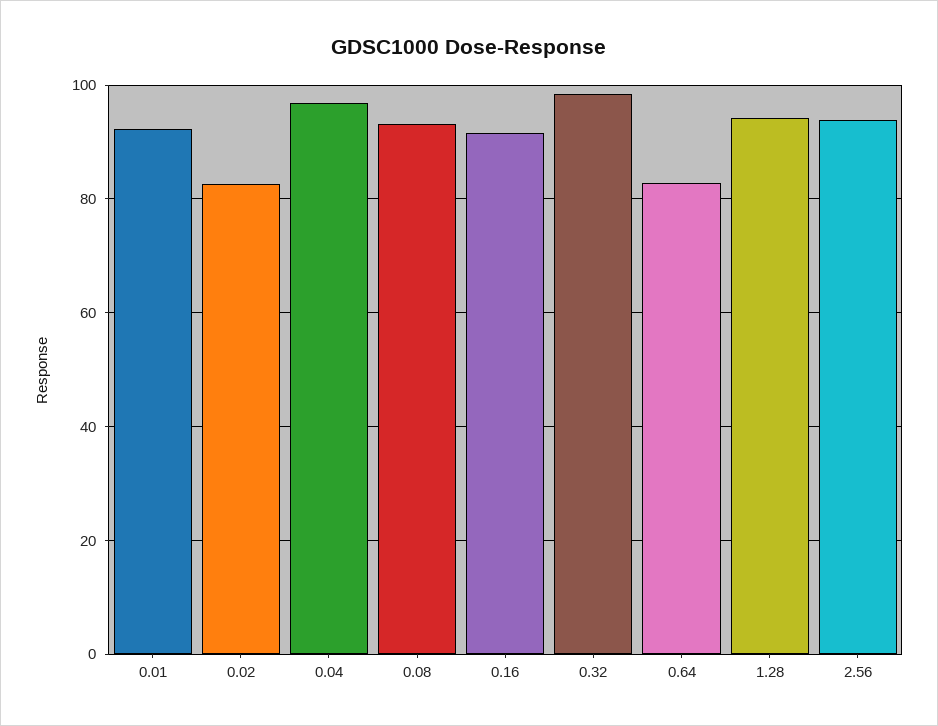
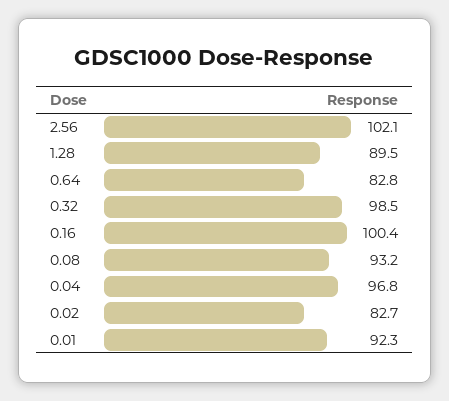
0.16: 92 -> 100.4
1.28: 94 -> 89.5
2.56: 94 -> 102.1

